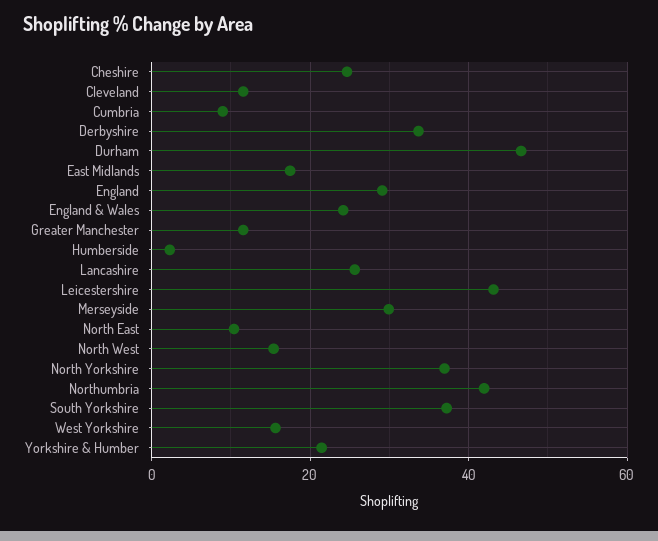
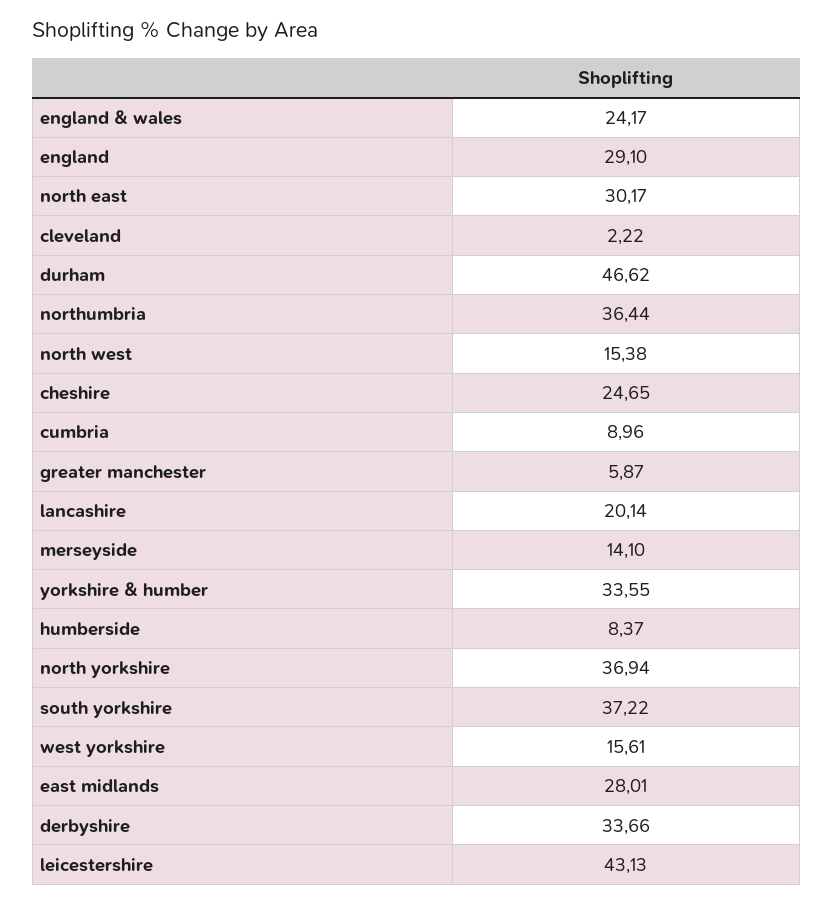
Cleveland: 12 -> 2.22
East Midlands: 18 -> 28.01
Greater Manchester: 12 -> 5.87
Humberside: 2 -> 8.37
Lancashire: 26 -> 20.14
Merseyside: 30 -> 14.1
North East: 10 -> 30.17
Northumbria: 42 -> 36.44
Yorkshire & Humber: 22 -> 33.55

